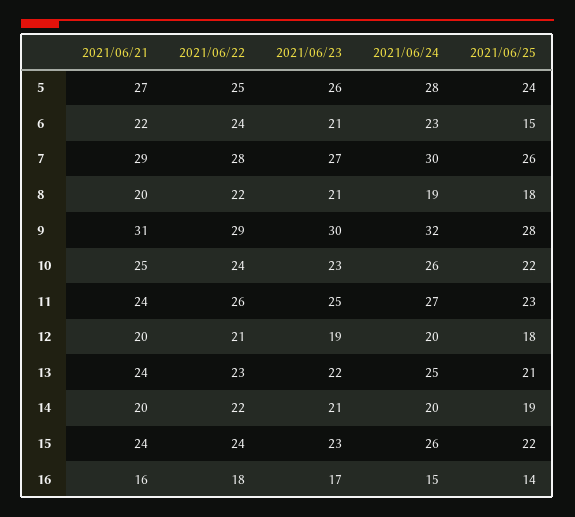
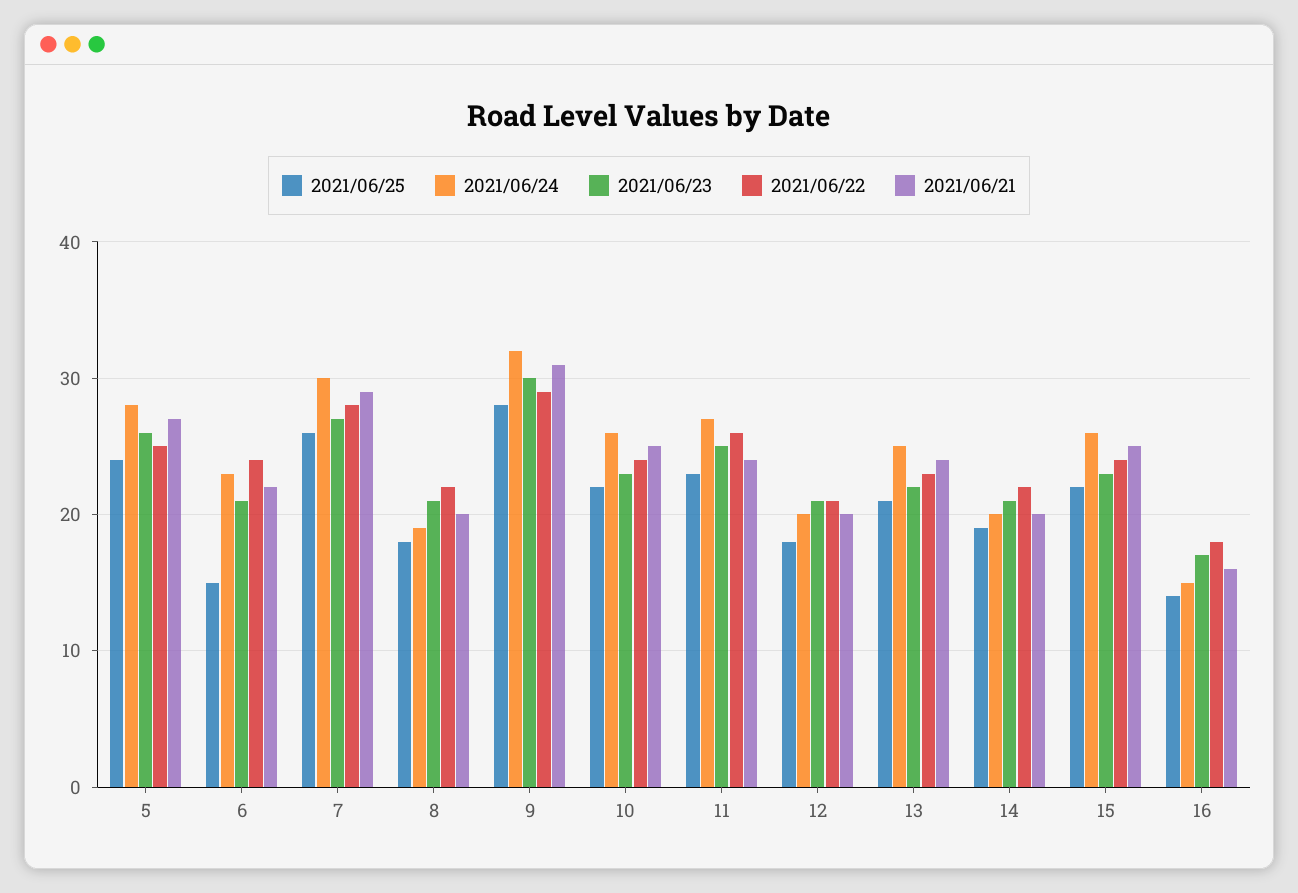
2021/06/23, 12: 19 -> 21
2021/06/21, 15: 24 -> 25

